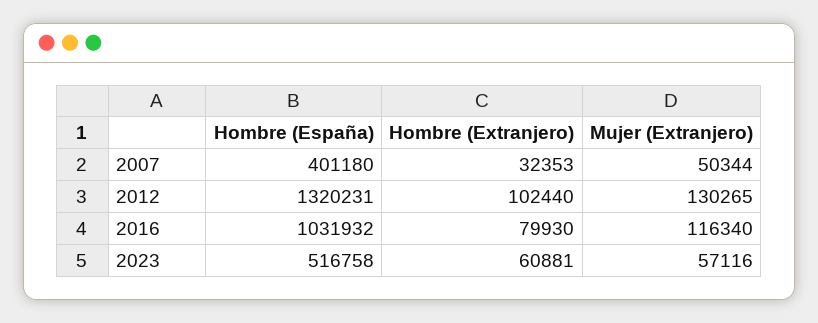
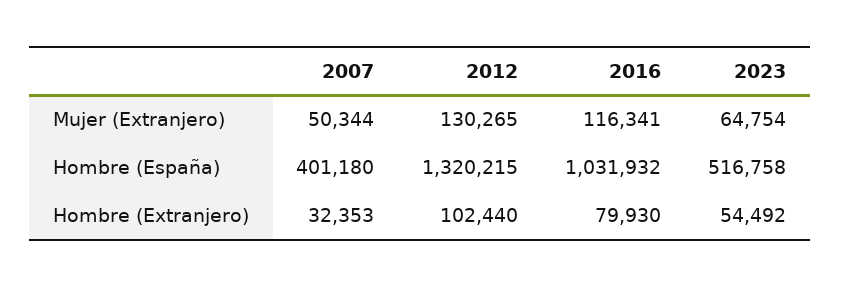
Hombre (España), 2012: 1320231 -> 1320215
Mujer (Extranjero), 2016: 116340 -> 116341
Hombre (Extranjero), 2023: 60881 -> 54492
Mujer (Extranjero), 2023: 57116 -> 64754

